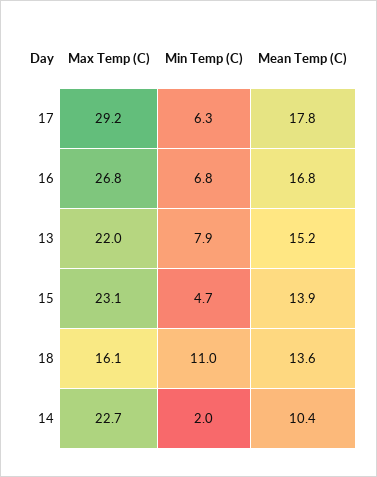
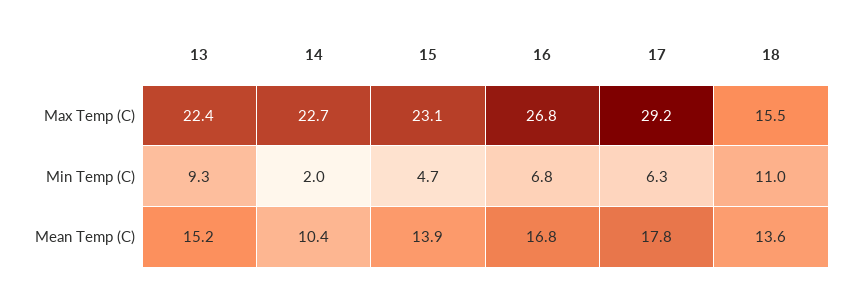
Max Temp (C), 13: 22 -> 22.4
Min Temp (C), 13: 7.9 -> 9.3
Max Temp (C), 18: 16.1 -> 15.5

